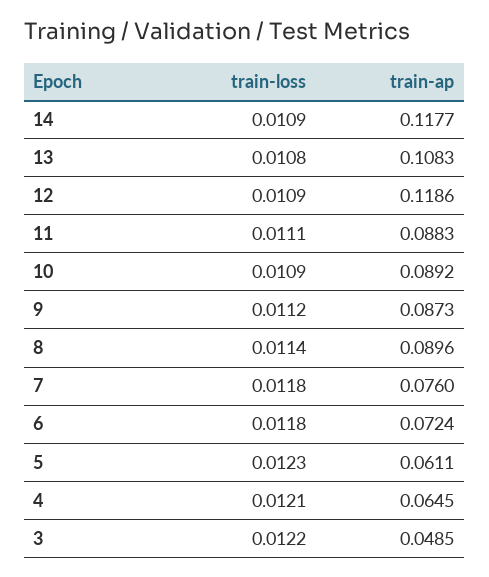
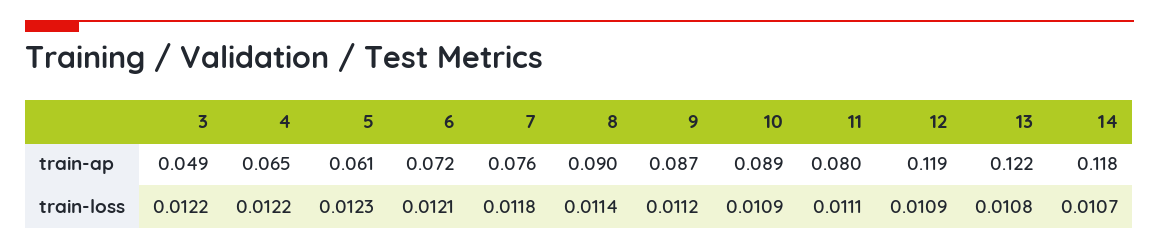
train-loss, 14: 0.0109 -> 0.0107
train-ap, 13: 0.1083 -> 0.122
train-ap, 11: 0.0883 -> 0.08
train-loss, 6: 0.0118 -> 0.0121
train-loss, 4: 0.0121 -> 0.0122

